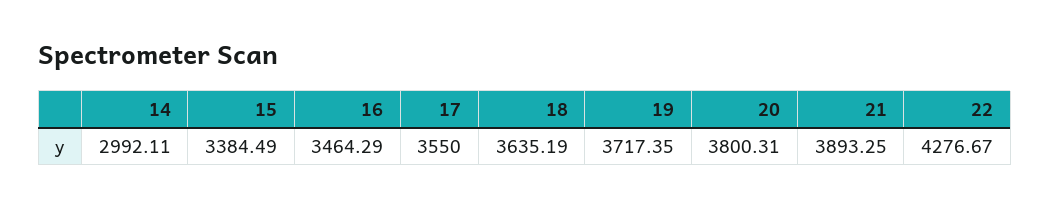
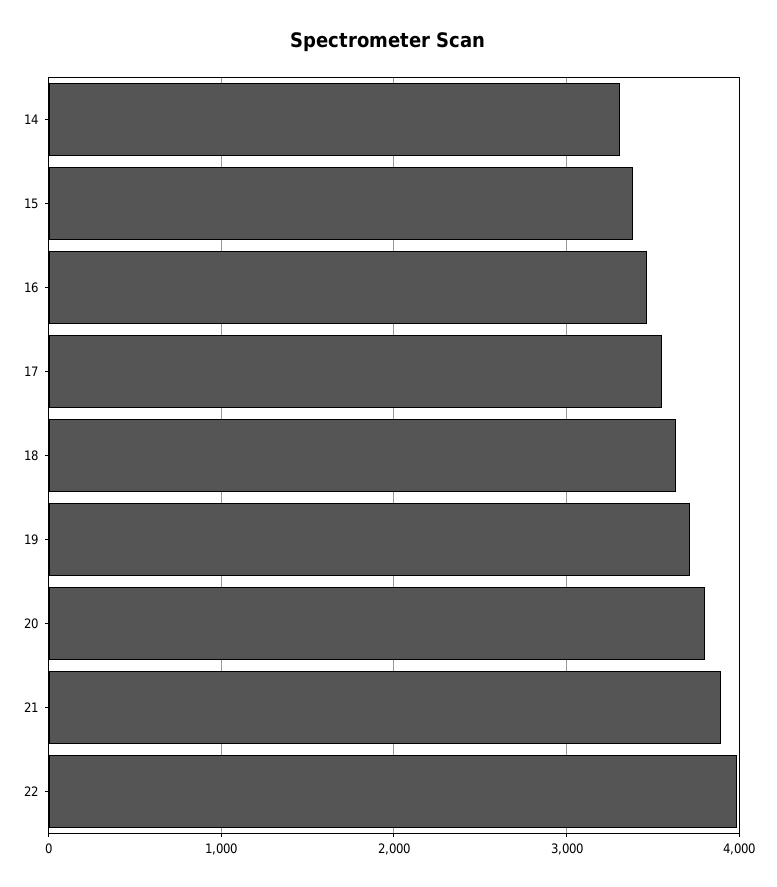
14: 2992.11 -> 3300
22: 4276.67 -> 4000

